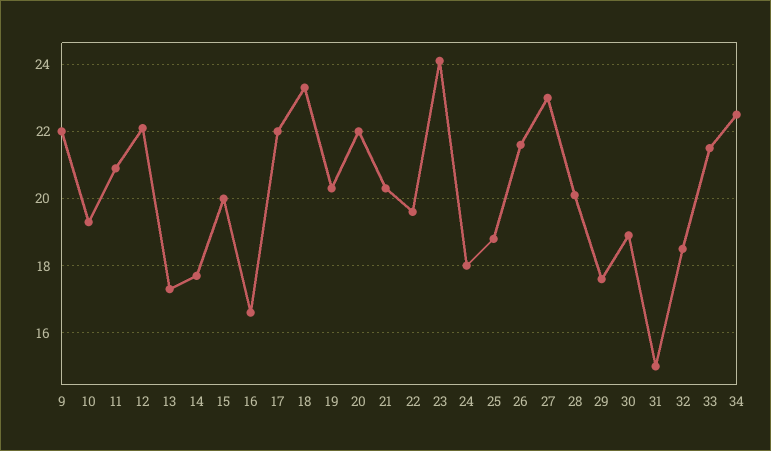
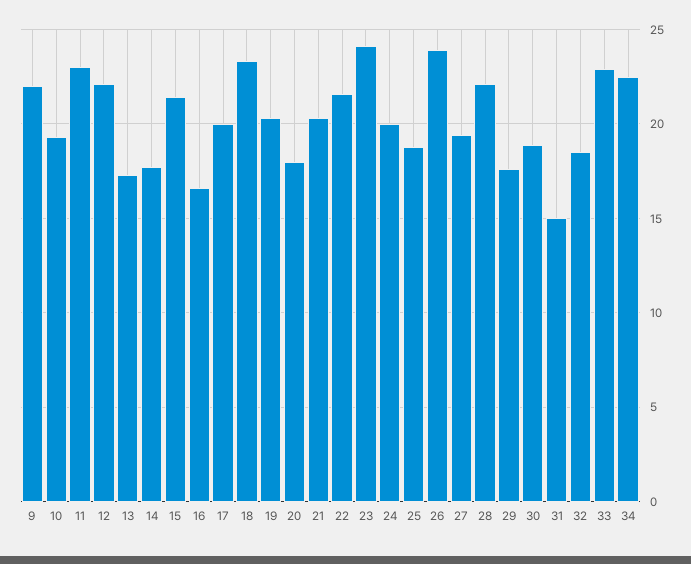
11: 21 -> 23
15: 20 -> 21.5
17: 22 -> 20
20: 22 -> 18
22: 19.5 -> 21.5
24: 18 -> 20
26: 21.5 -> 24
27: 23 -> 19.5
28: 20 -> 22
33: 21.5 -> 23

